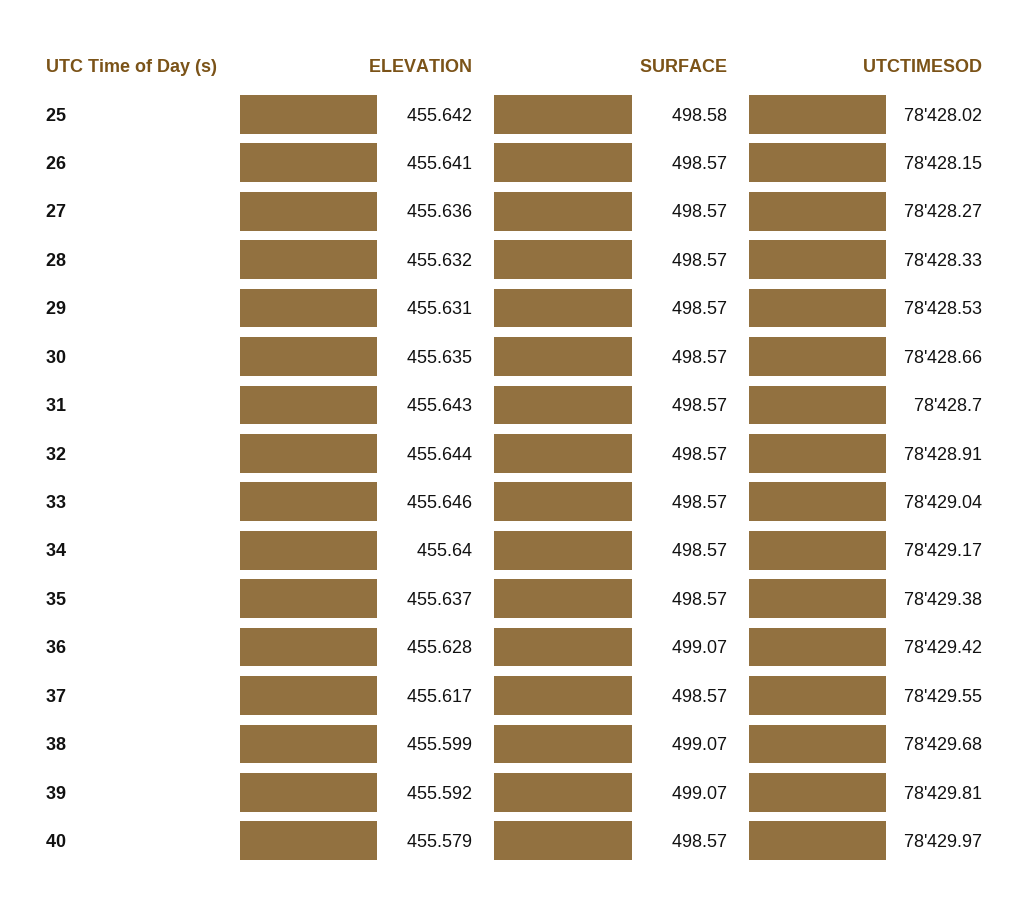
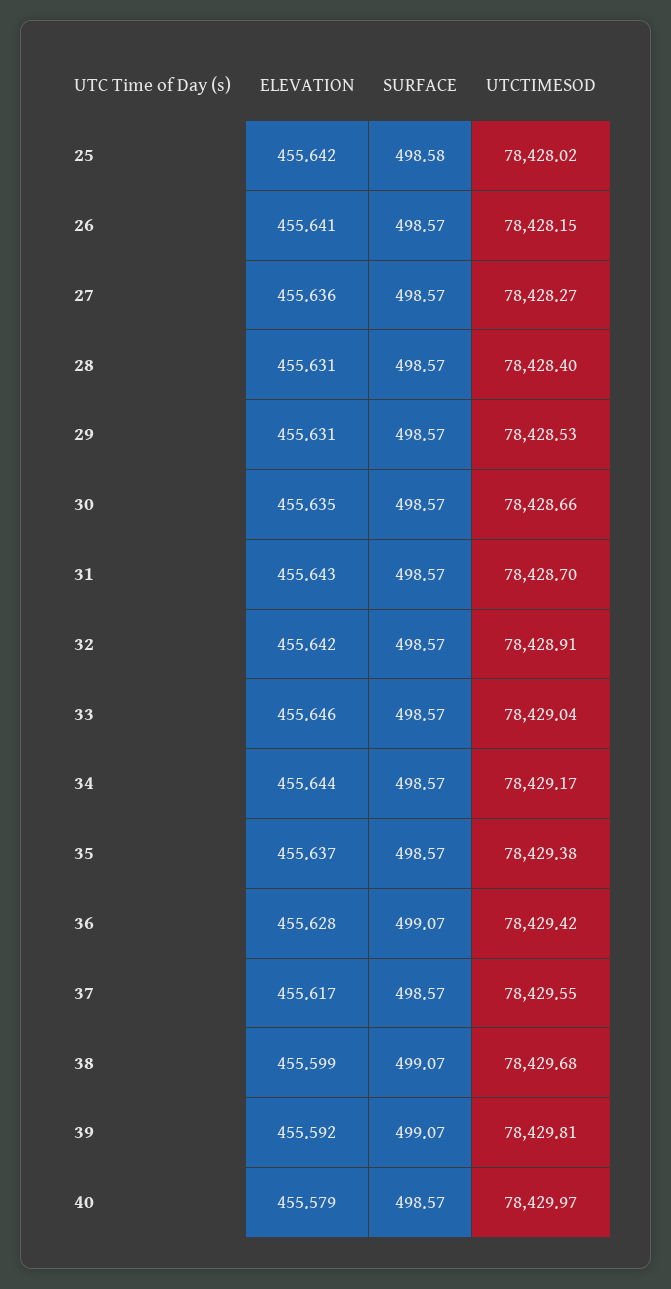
ELEVATION, 28: 455.632 -> 455.631
UTCTIMESOD, 28: 78428.33 -> 78428.4
ELEVATION, 32: 455.644 -> 455.642
ELEVATION, 34: 455.64 -> 455.644

